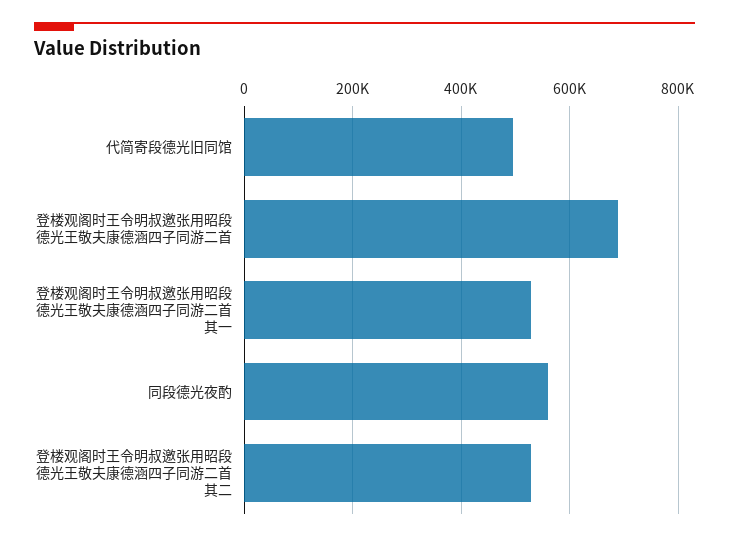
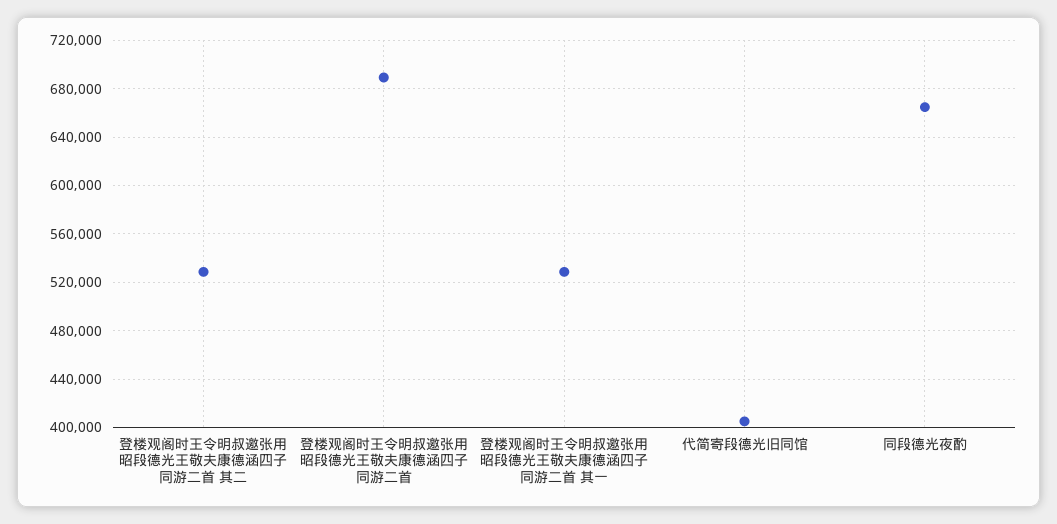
代简寄段德光旧同馆: 500000 -> 405000
同段德光夜酌: 560000 -> 665000

